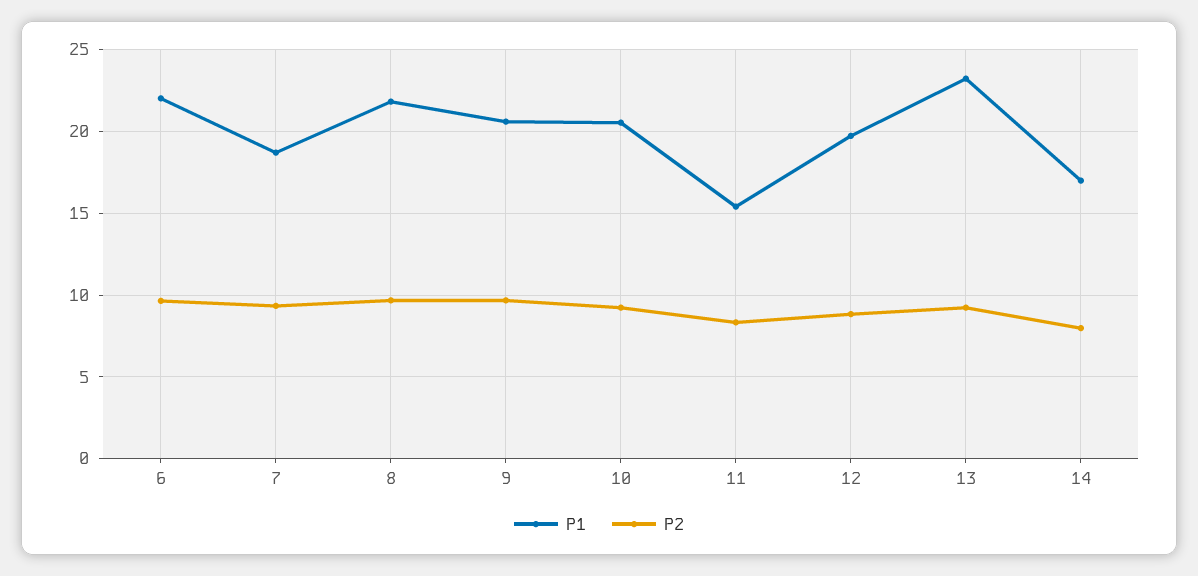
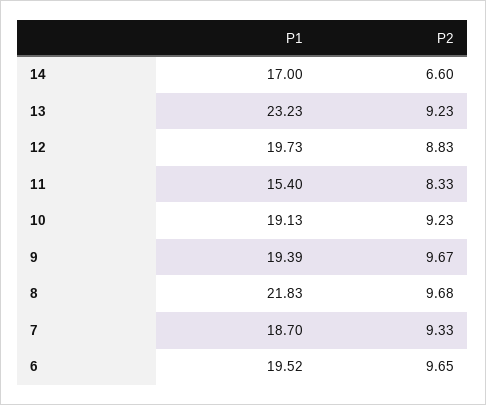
P1, 6: 22 -> 19.52
P1, 9: 20.5 -> 19.39
P1, 10: 20.5 -> 19.13
P2, 14: 8 -> 6.6

